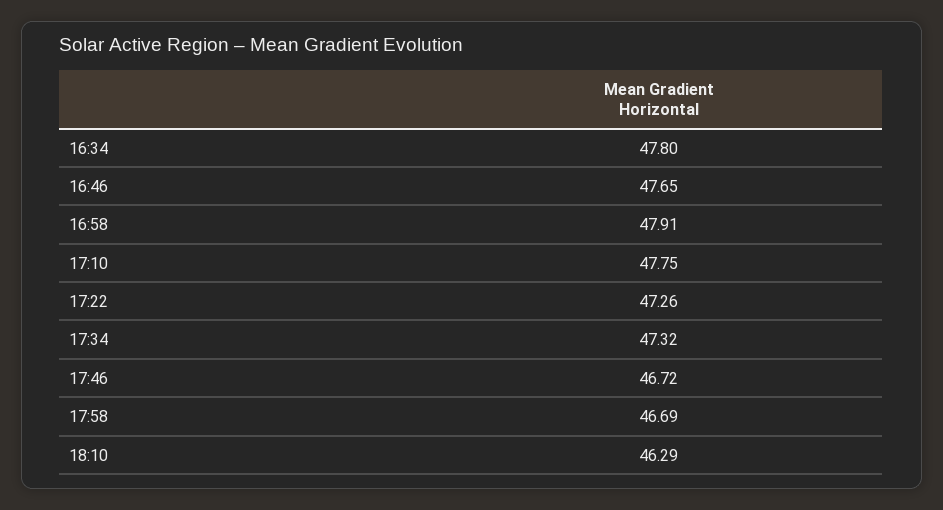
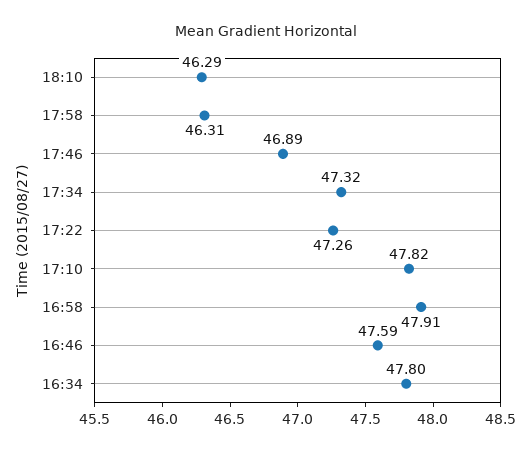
16:46: 47.65 -> 47.59
17:10: 47.75 -> 47.82
17:46: 46.72 -> 46.89
17:58: 46.69 -> 46.31

